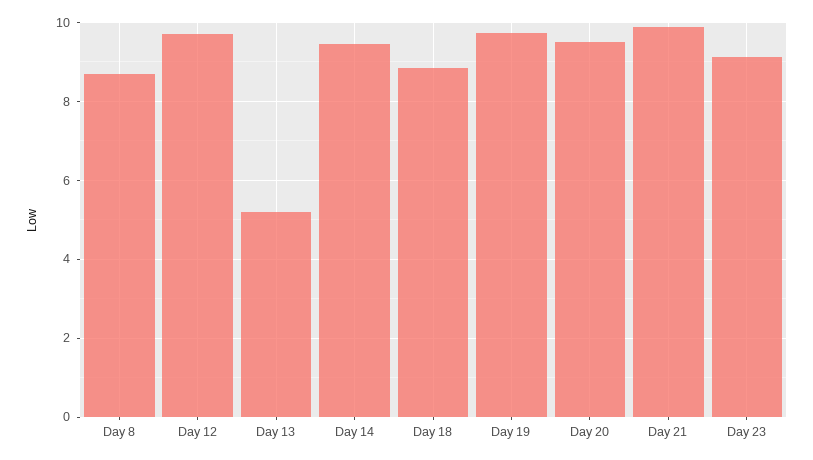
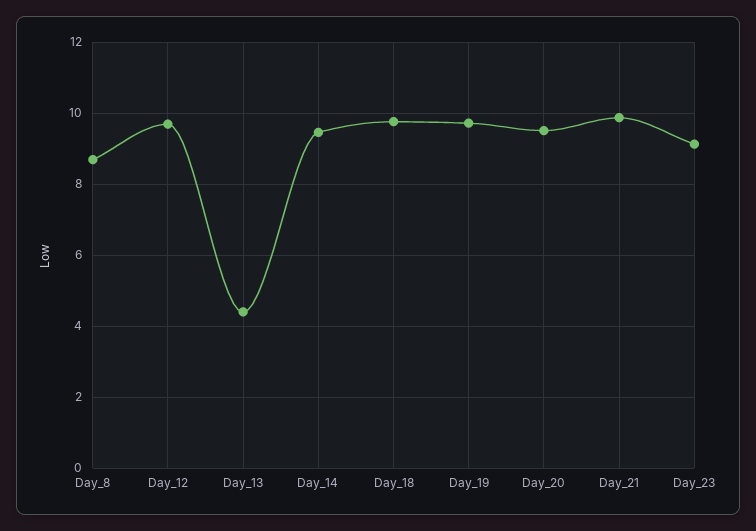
Day 13: 5.2 -> 4.4
Day 18: 8.8 -> 9.8

